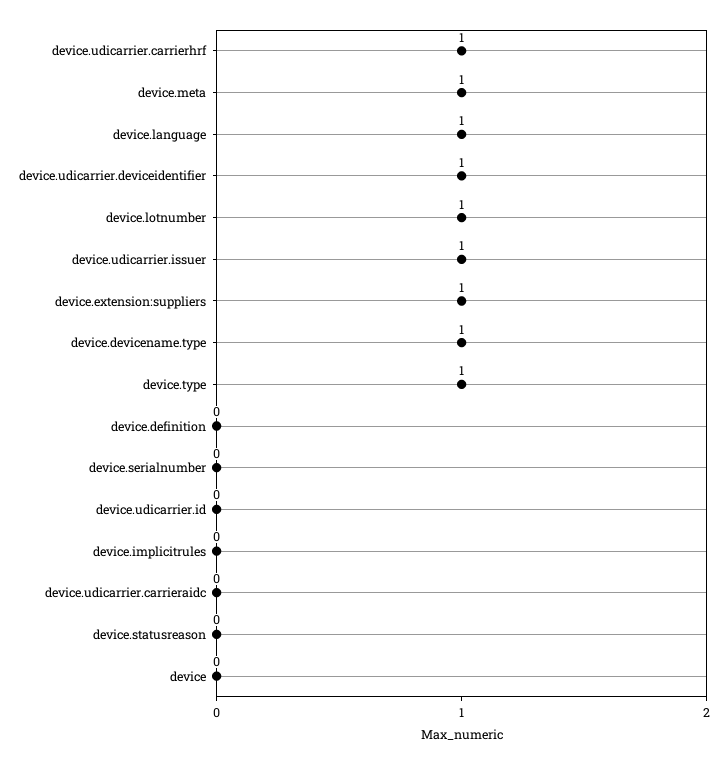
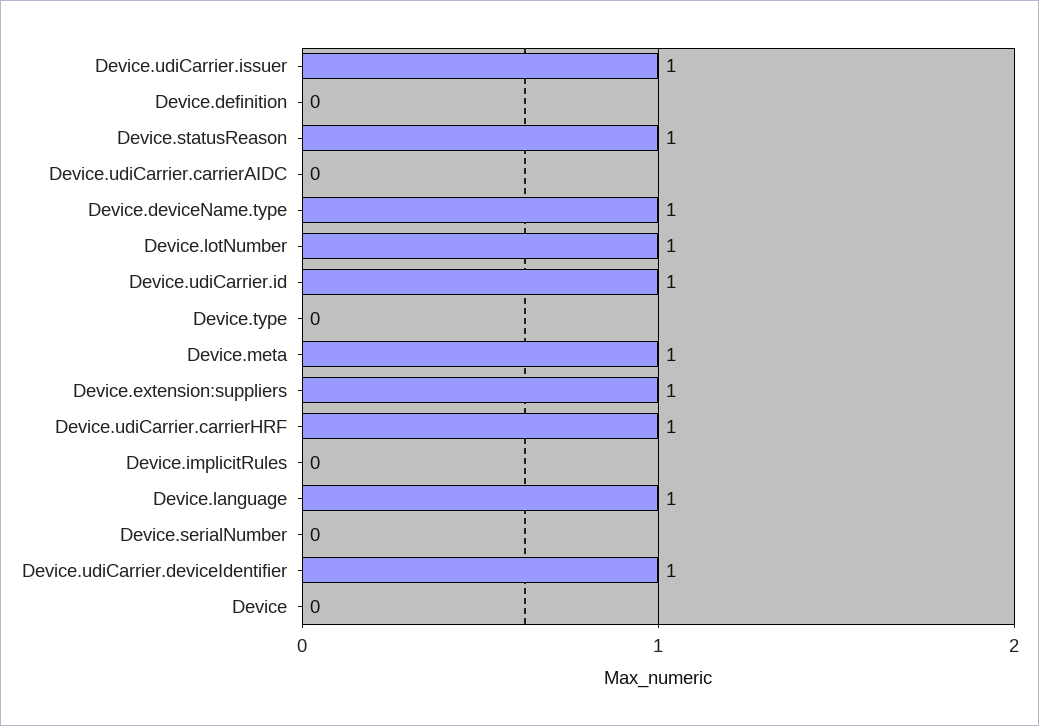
device.type: 1 -> 0
device.udicarrier.id: 0 -> 1
device.statusreason: 0 -> 1

